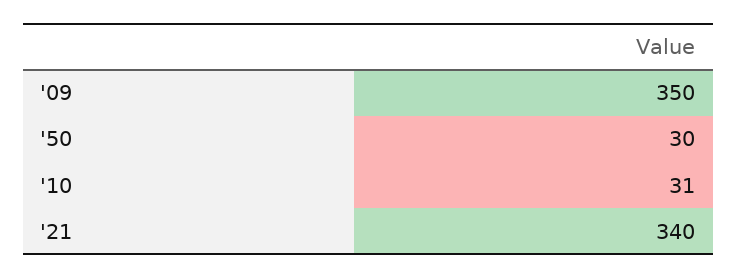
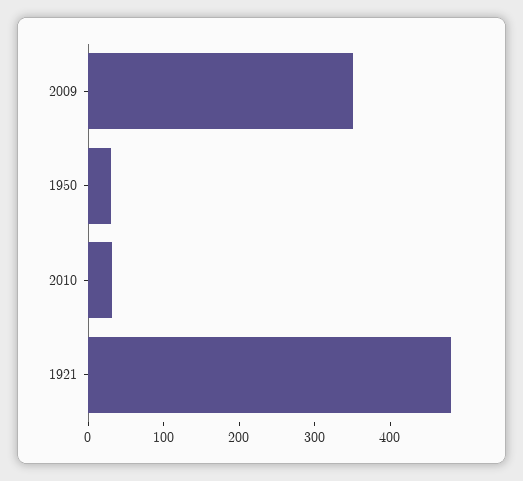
'21: 340 -> 480

